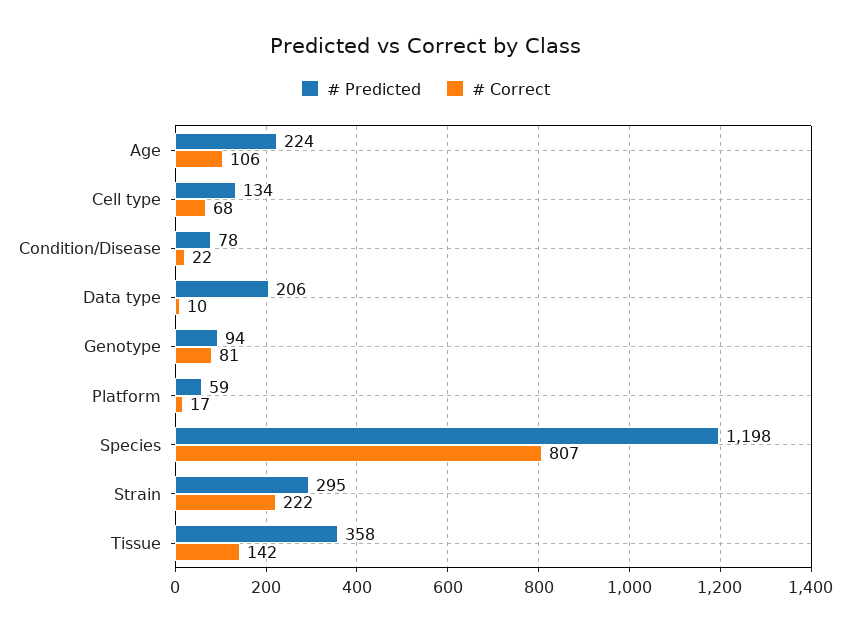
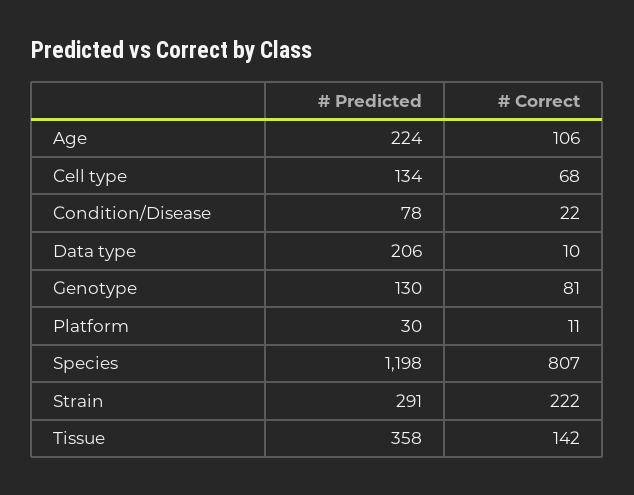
# Predicted, Genotype: 94 -> 130
# Predicted, Platform: 59 -> 30
# Correct, Platform: 17 -> 11
# Predicted, Strain: 295 -> 291

